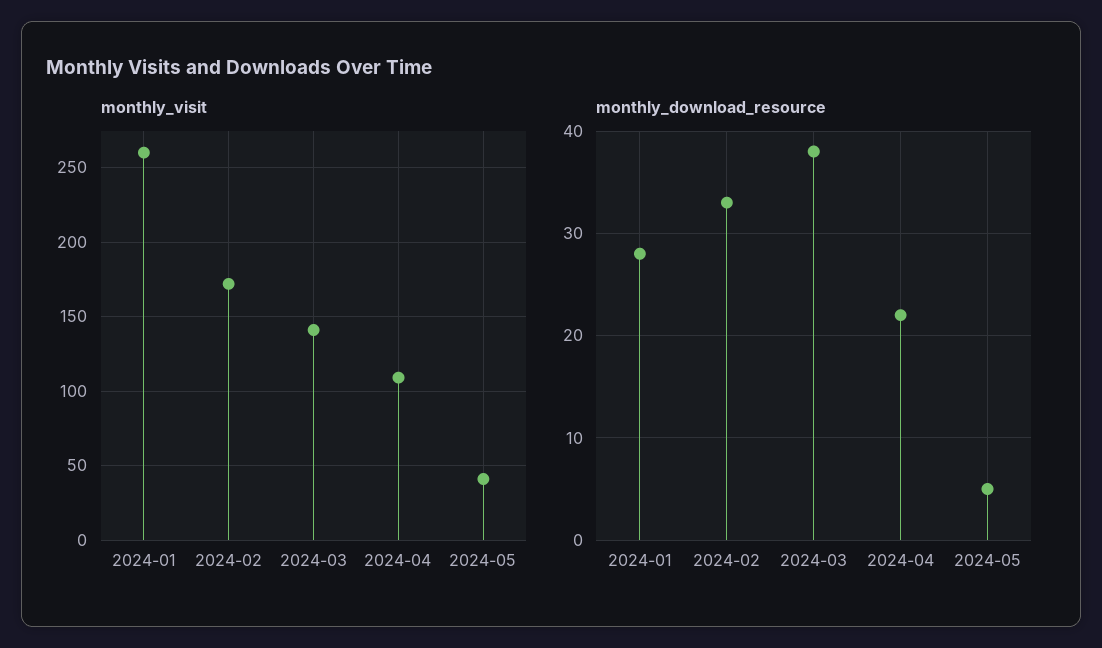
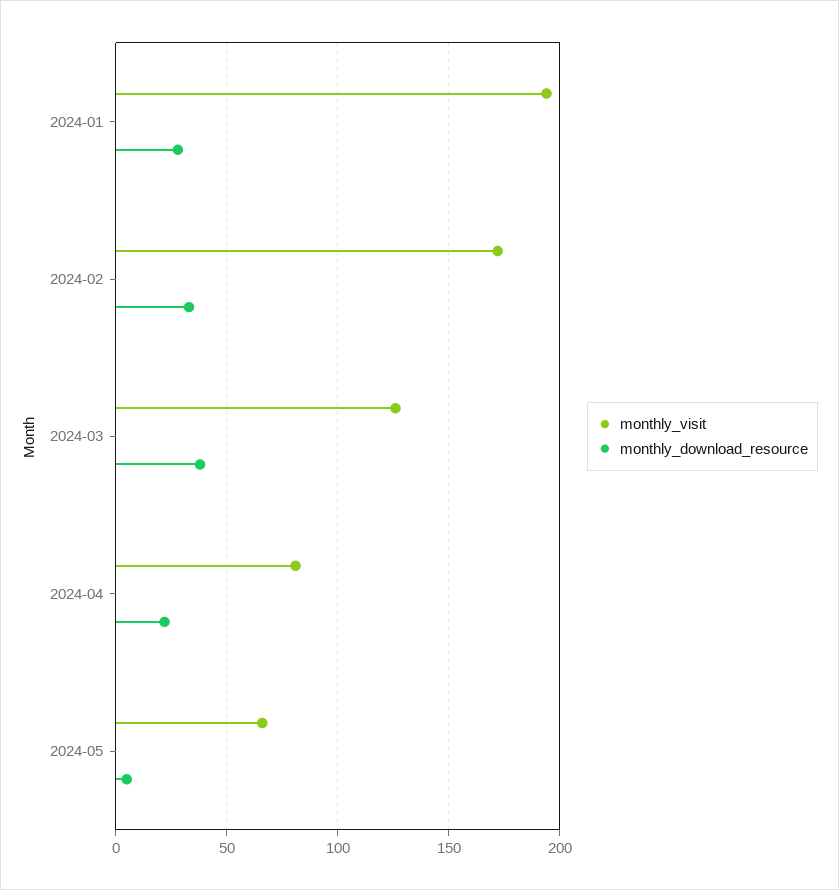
monthly_visit, 2024-01: 260 -> 195
monthly_visit, 2024-03: 140 -> 125
monthly_visit, 2024-04: 110 -> 80
monthly_visit, 2024-05: 40 -> 65

